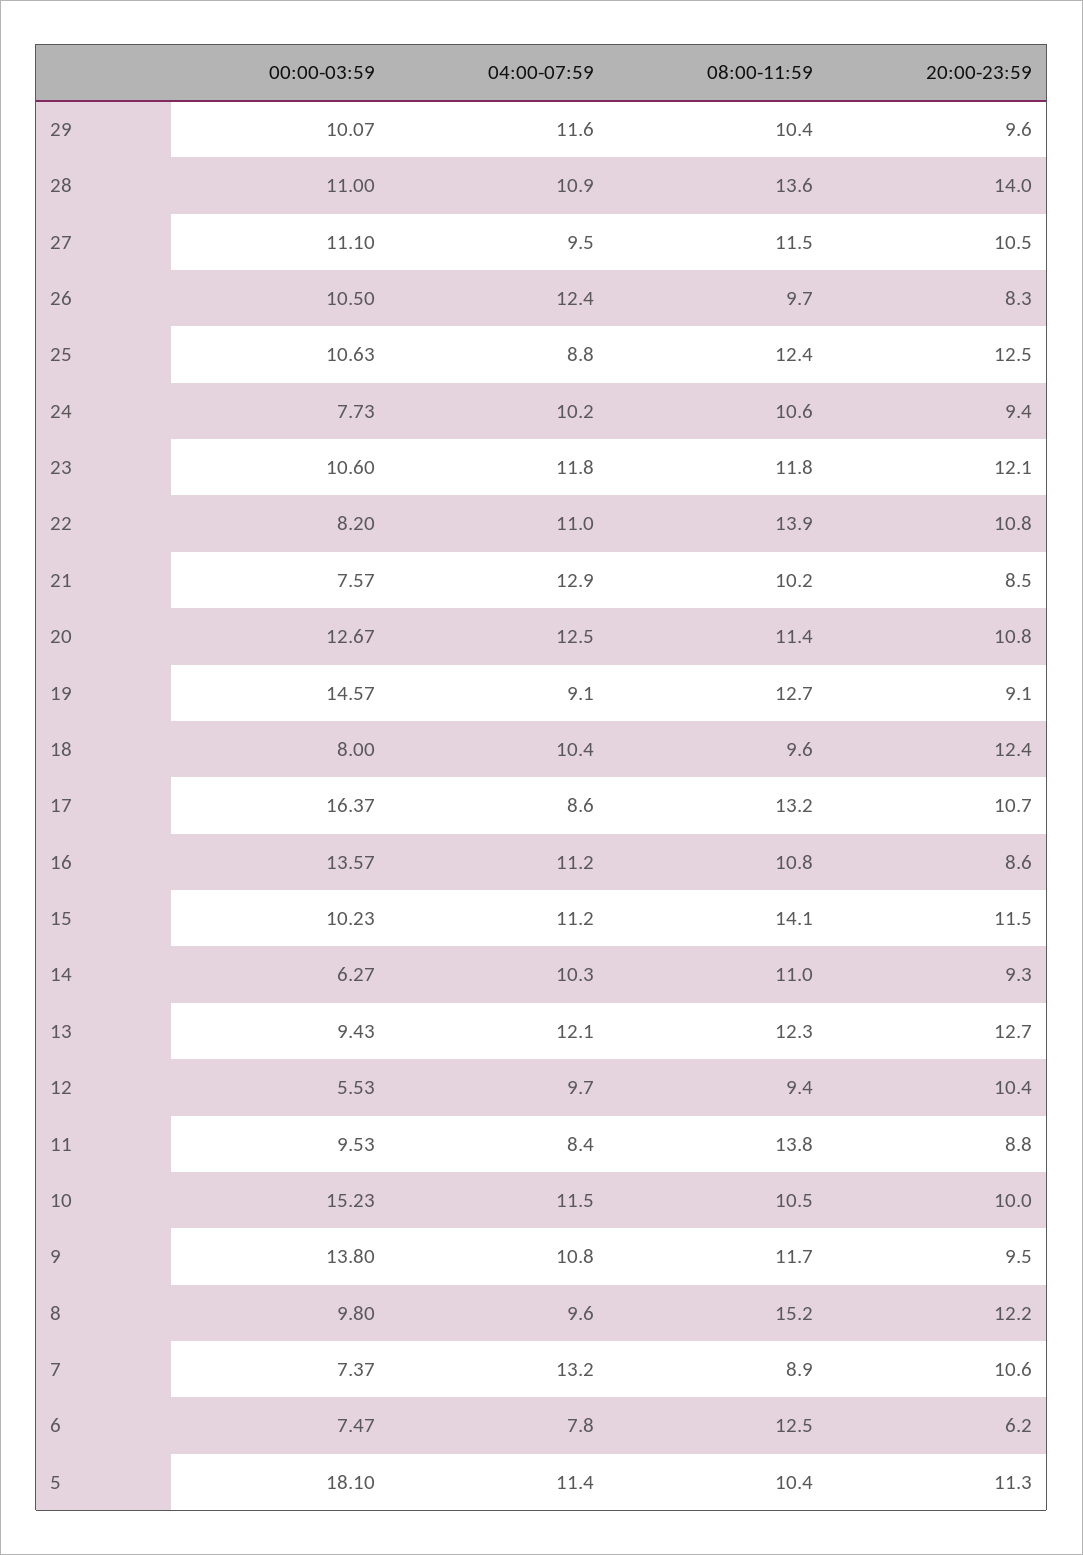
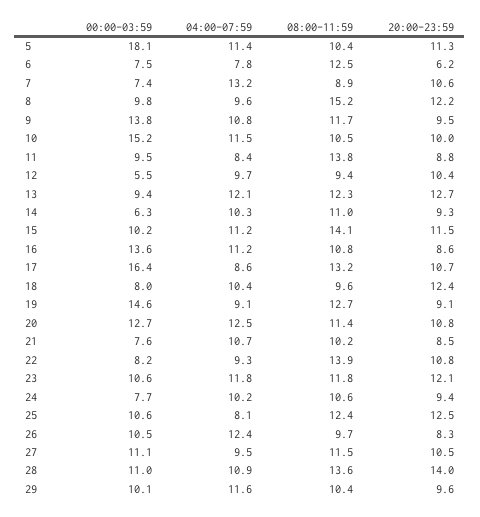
04:00-07:59, 25: 8.8 -> 8.1
04:00-07:59, 22: 11 -> 9.3
04:00-07:59, 21: 12.9 -> 10.7

